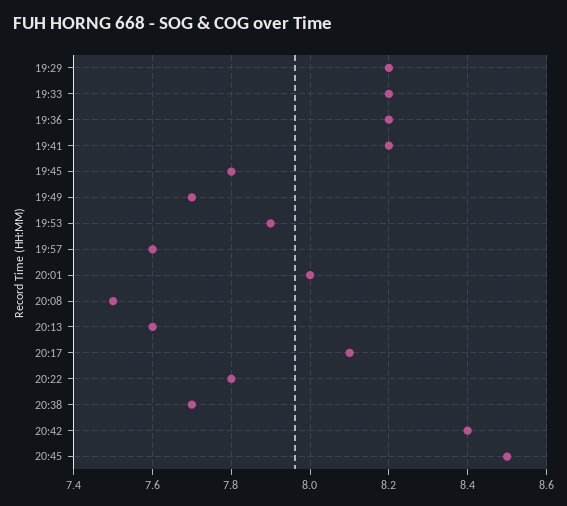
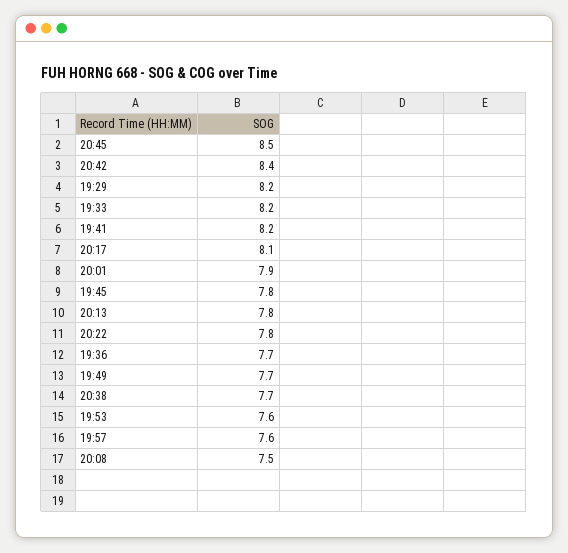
19:36: 8.2 -> 7.7
19:53: 7.9 -> 7.6
20:01: 8 -> 7.9
20:13: 7.6 -> 7.8

